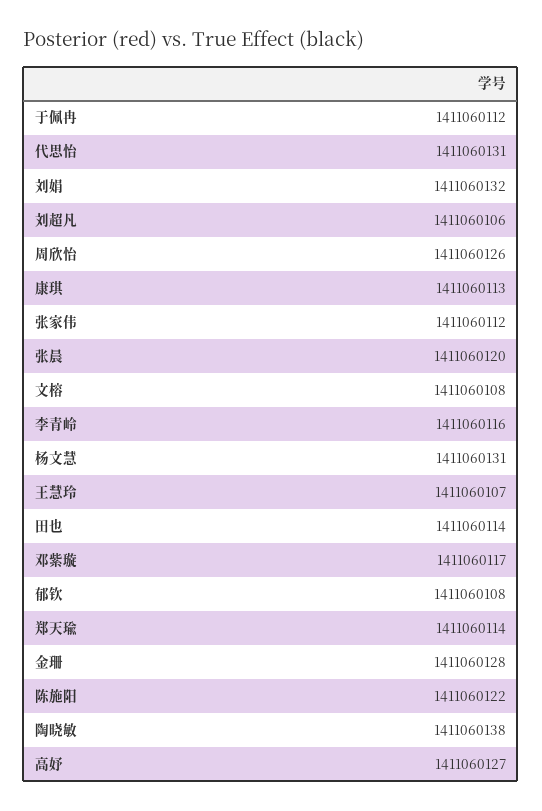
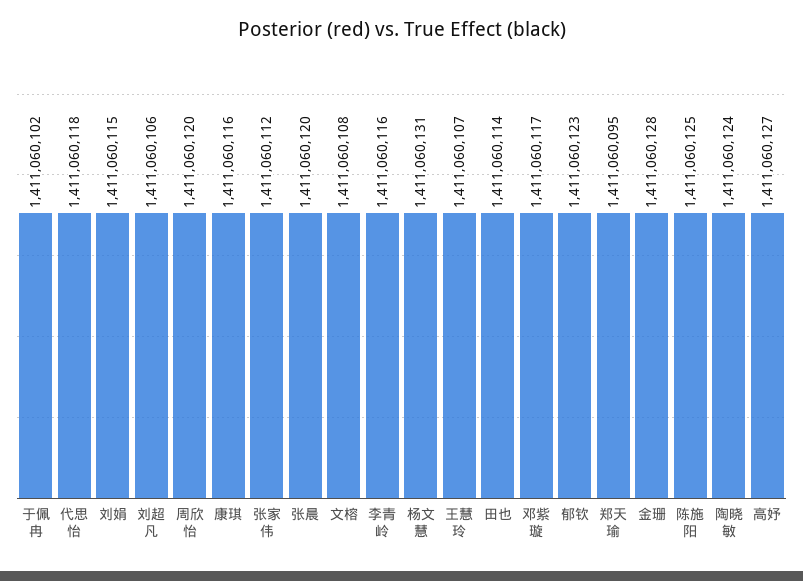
于佩冉: 1411060112 -> 1411060102
代思怡: 1411060131 -> 1411060118
刘娟: 1411060132 -> 1411060115
周欣怡: 1411060126 -> 1411060120
康琪: 1411060113 -> 1411060116
郁钦: 1411060108 -> 1411060123
郑天瑜: 1411060114 -> 1411060095
陈施阳: 1411060122 -> 1411060125
陶晓敏: 1411060138 -> 1411060124

